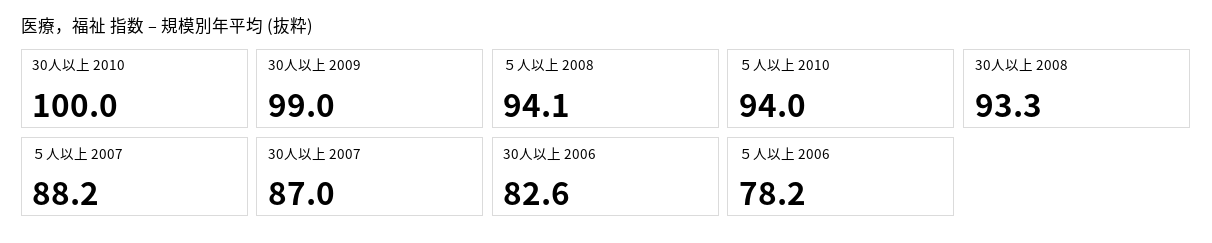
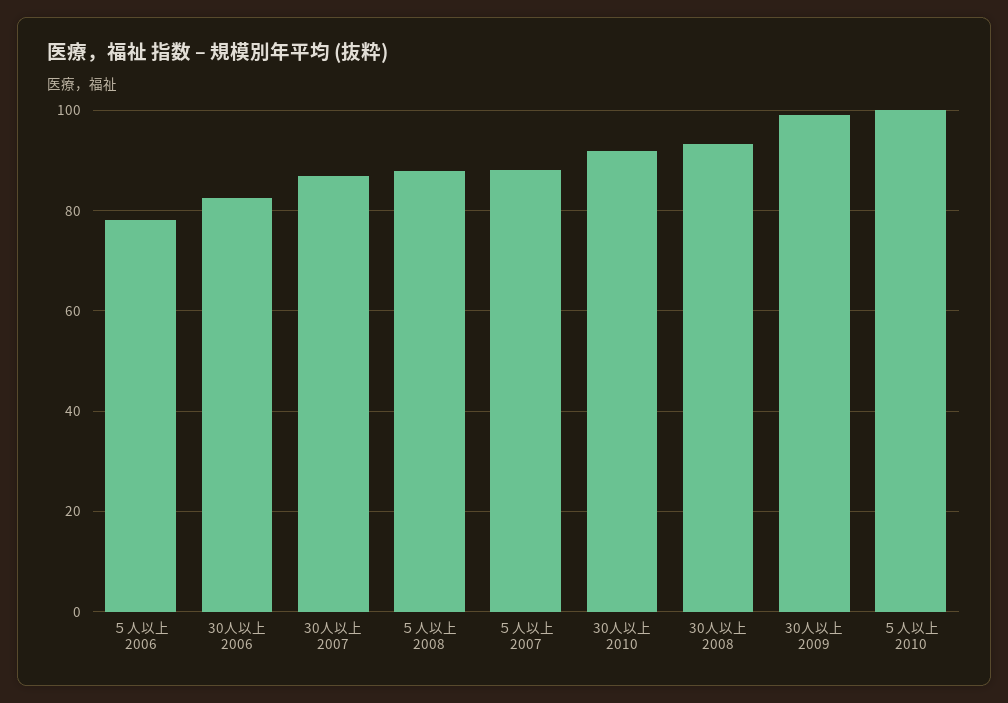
30人以上 2010: 100 -> 92
５人以上 2008: 94.1 -> 88
５人以上 2010: 94 -> 100

